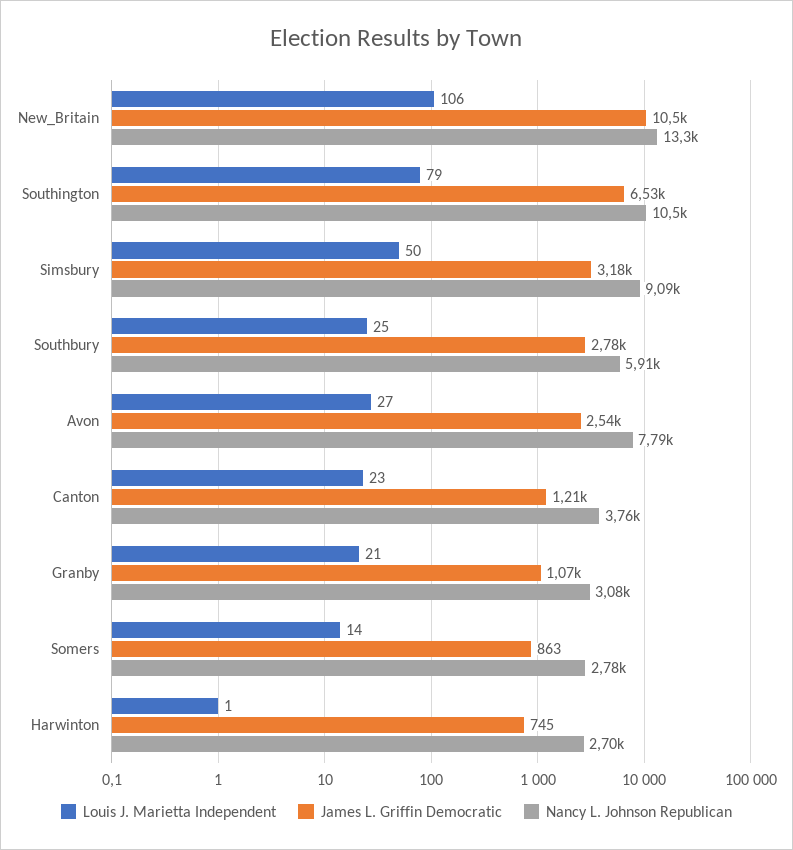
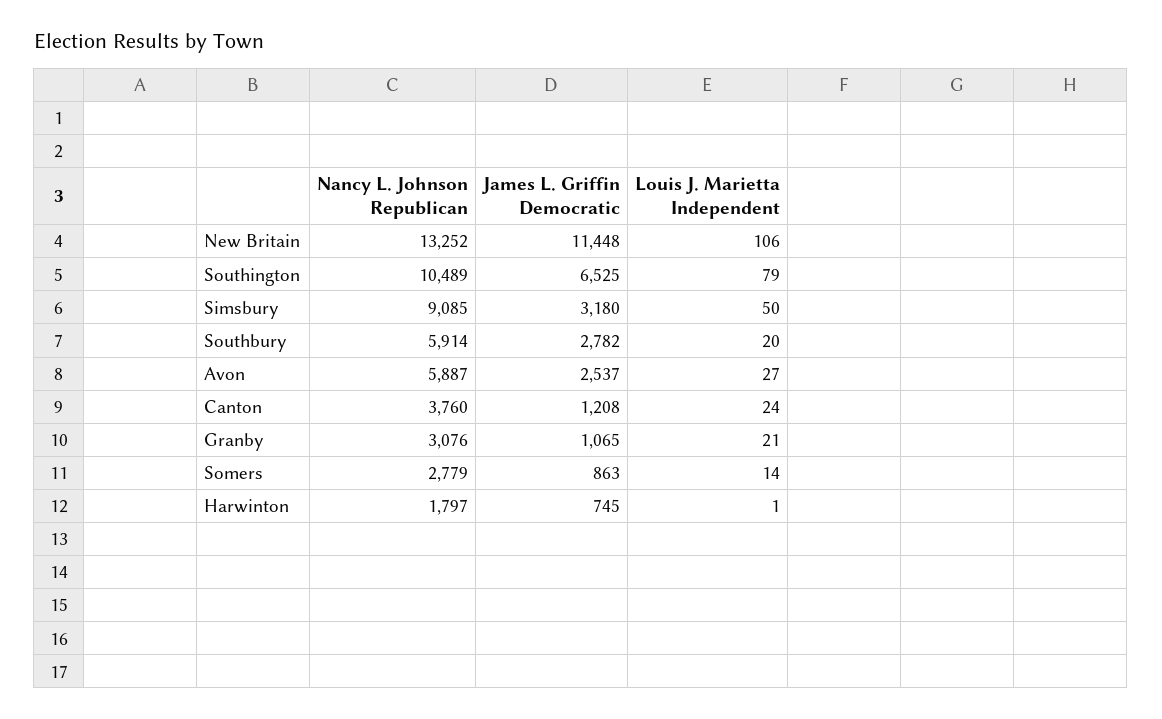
James L. Griffin Democratic, New_Britain: 10500 -> 11448
Louis J. Marietta Independent, Southbury: 25 -> 20
Nancy L. Johnson Republican, Avon: 7790 -> 5887
Louis J. Marietta Independent, Canton: 23 -> 24
Nancy L. Johnson Republican, Harwinton: 2700 -> 1797

